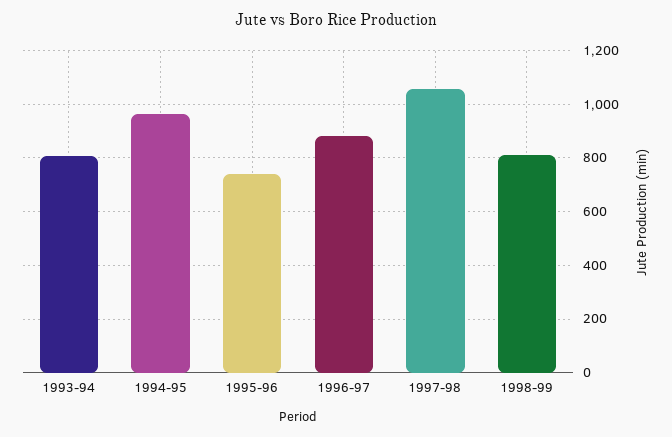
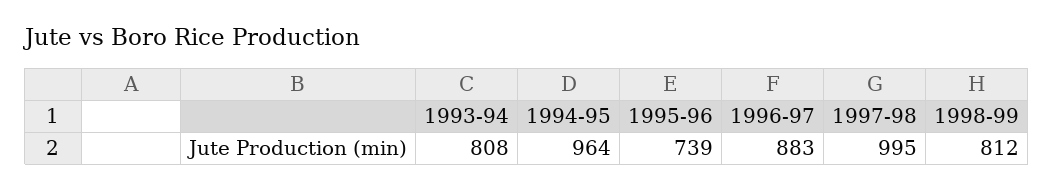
1997-98: 1050 -> 995

